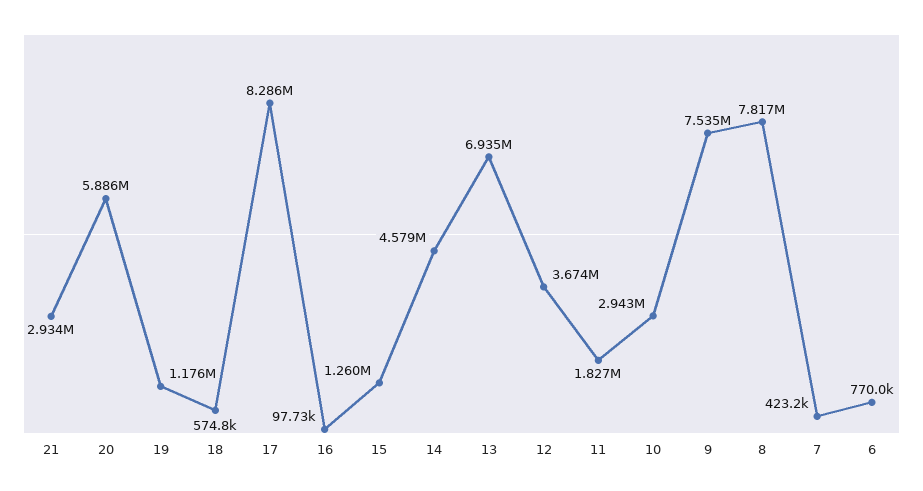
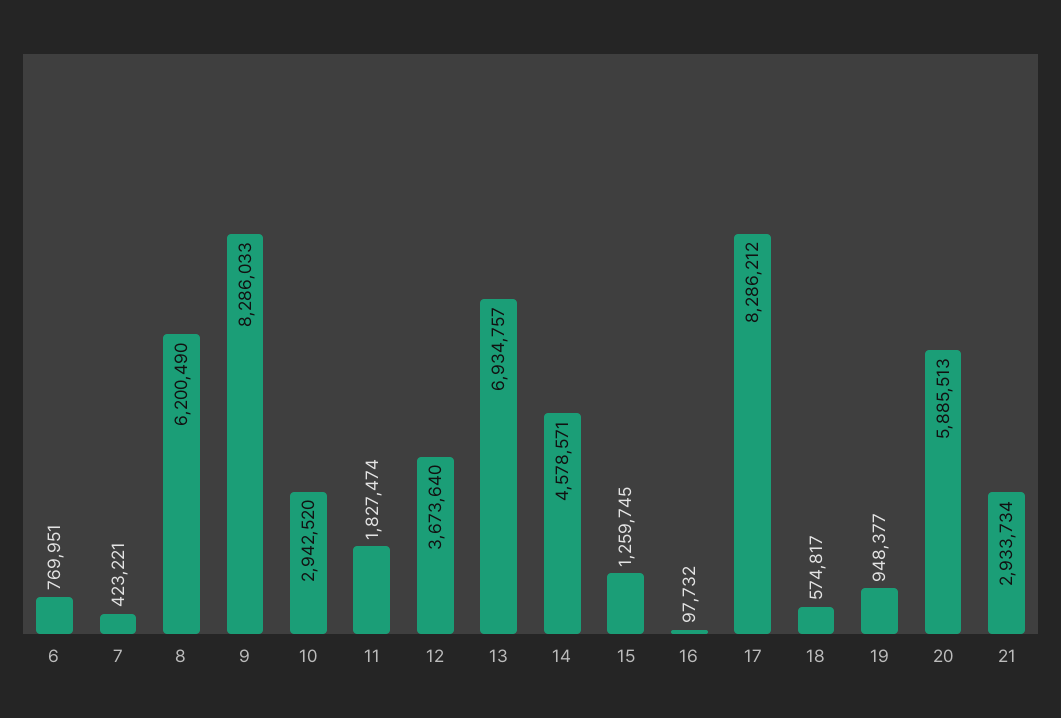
19: 1176000 -> 948377
9: 7535000 -> 8286033
8: 7817000 -> 6200490

